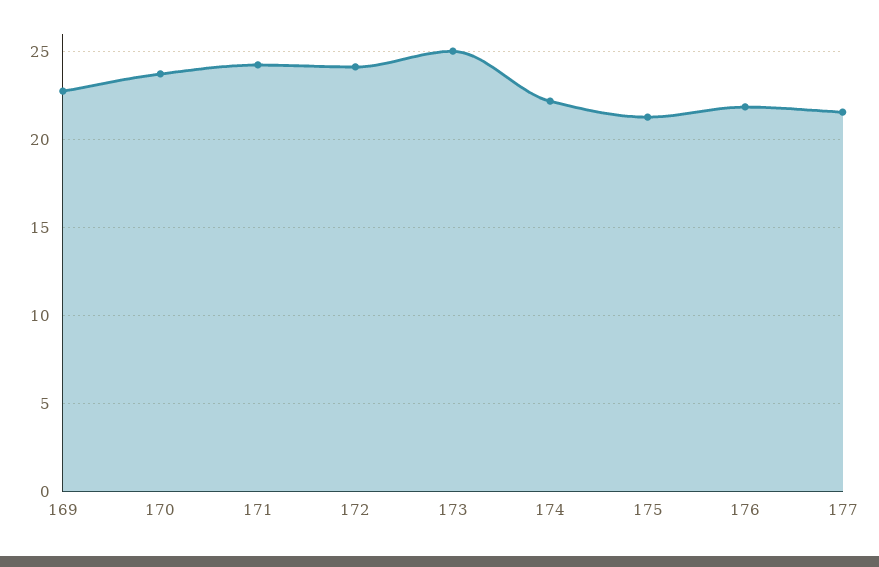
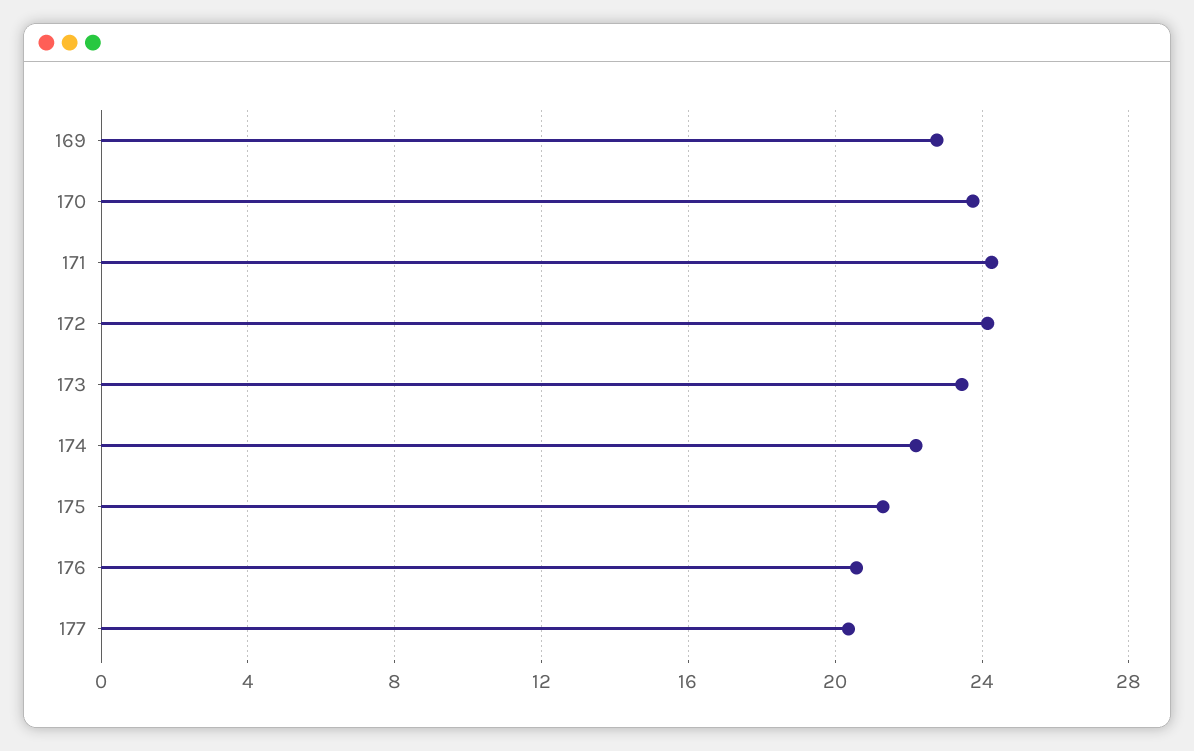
173: 25 -> 23.5
176: 22 -> 20.5
177: 21.5 -> 20.5

